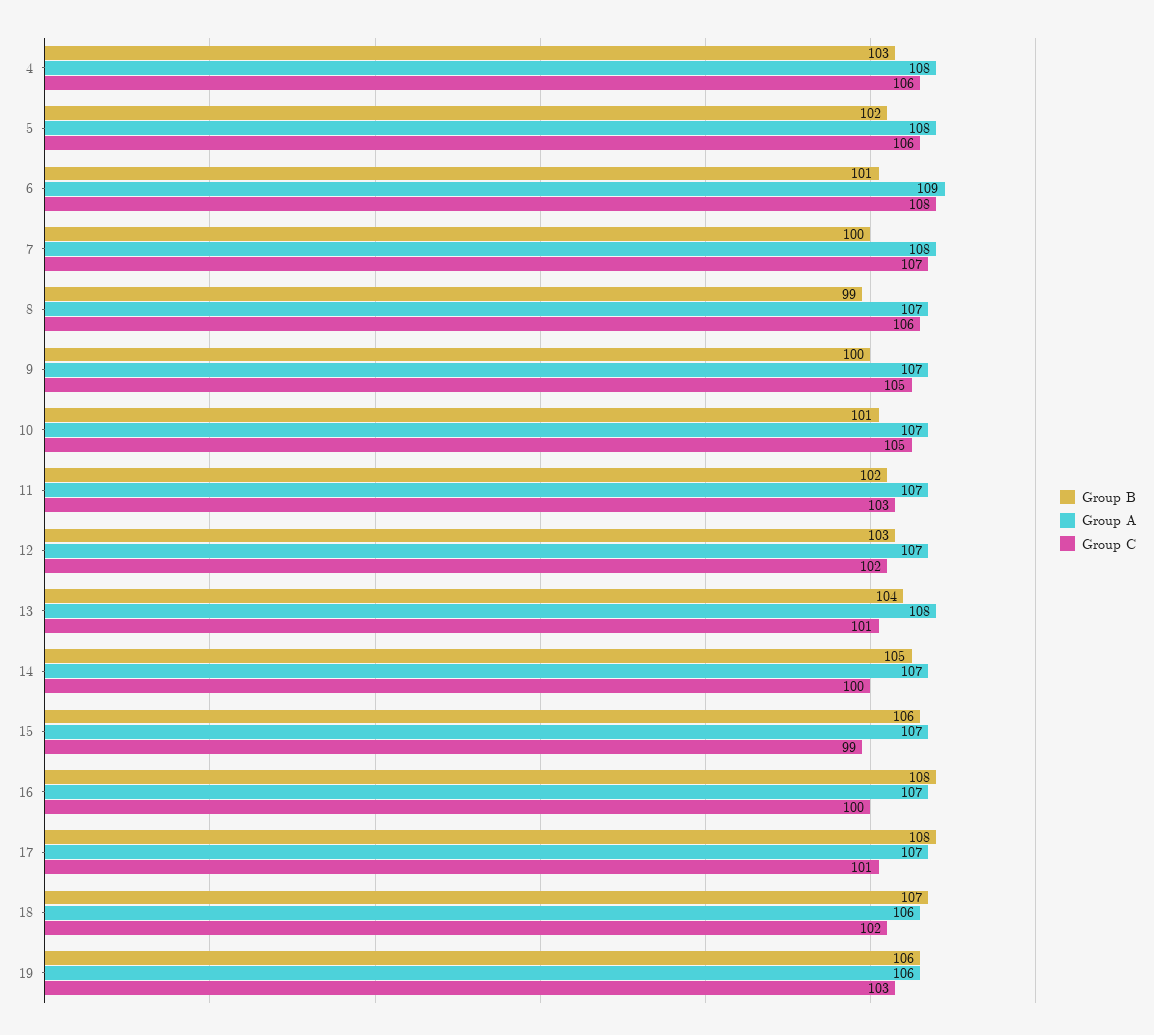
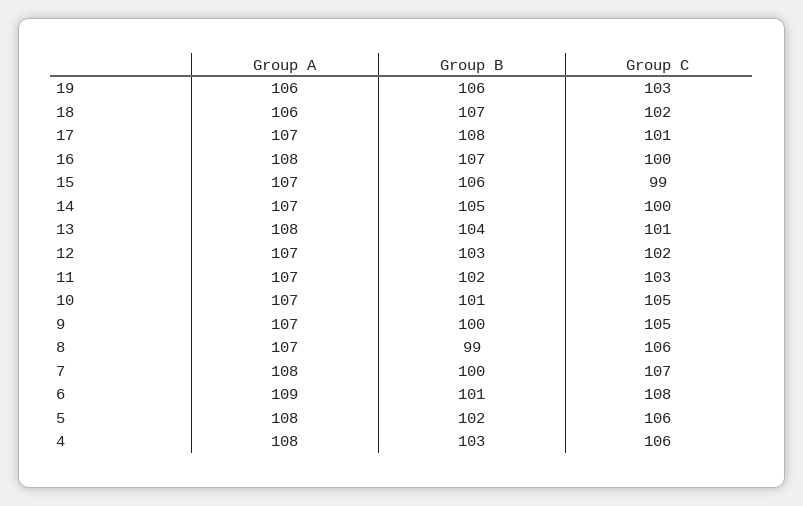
Group B, 16: 108 -> 107
Group A, 16: 107 -> 108

